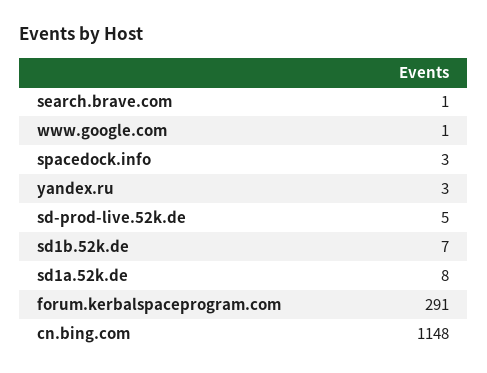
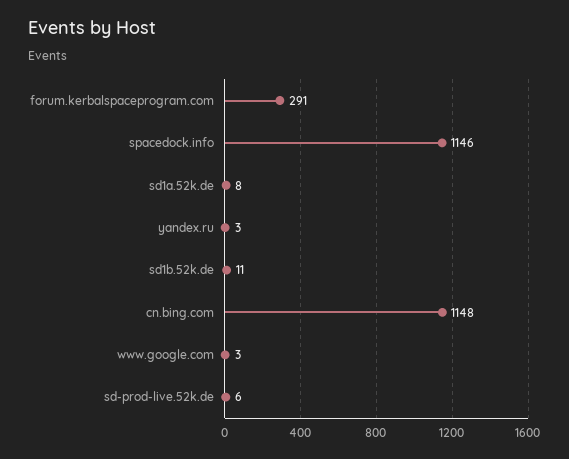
search.brave.com: 1 -> none
www.google.com: 1 -> 3
spacedock.info: 3 -> 1146
sd-prod-live.52k.de: 5 -> 6
sd1b.52k.de: 7 -> 11

